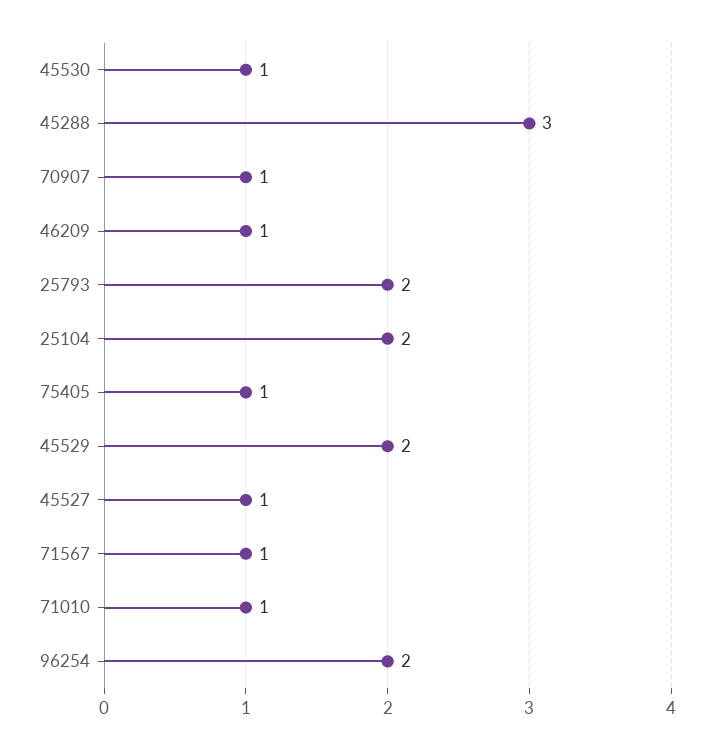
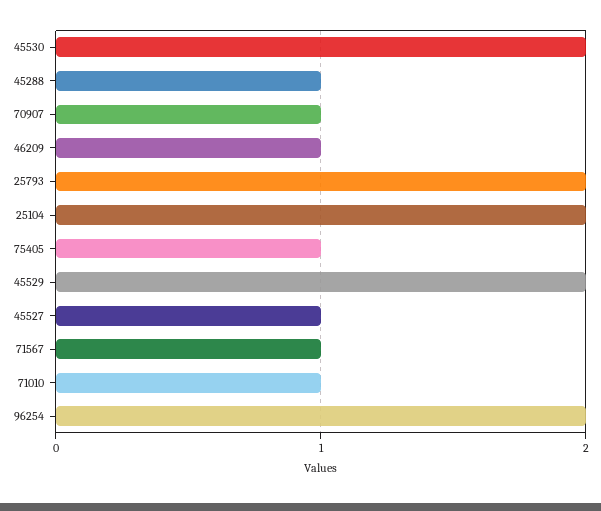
45530: 1 -> 2
45288: 3 -> 1

